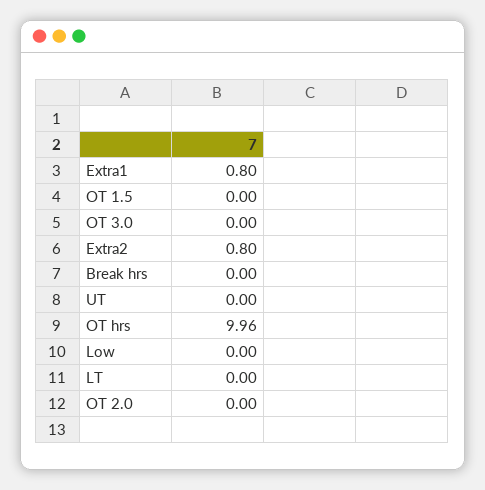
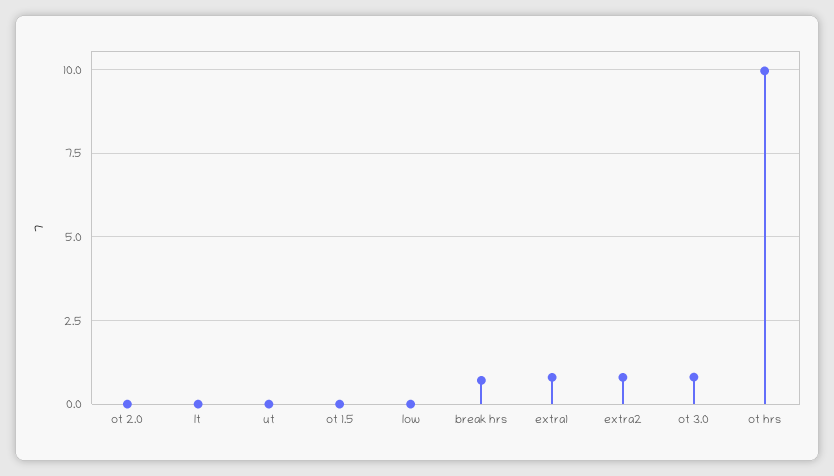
OT 3.0: 0 -> 0.75
Break hrs: 0 -> 0.75

